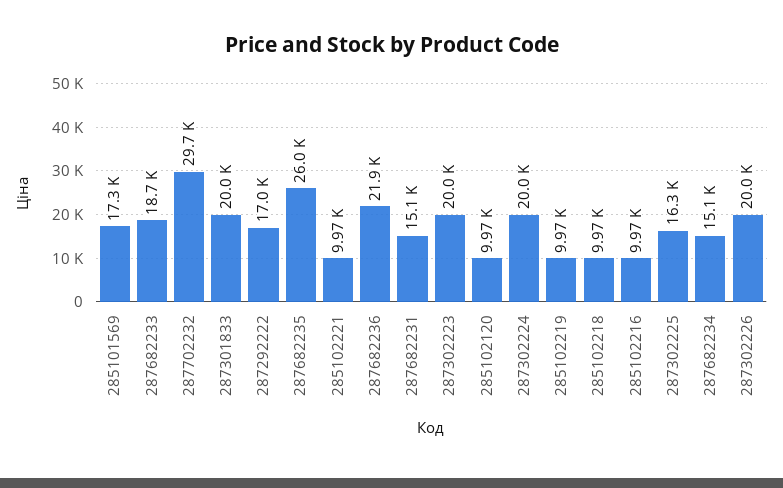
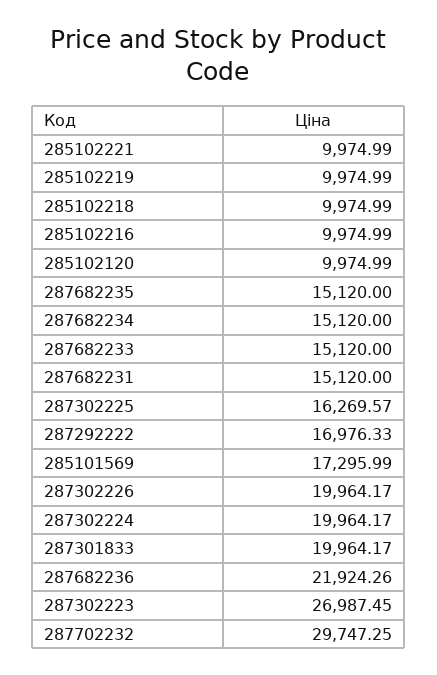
287682233: 18700 -> 15120
287682235: 26000 -> 15120
287302223: 20000 -> 26987.45

